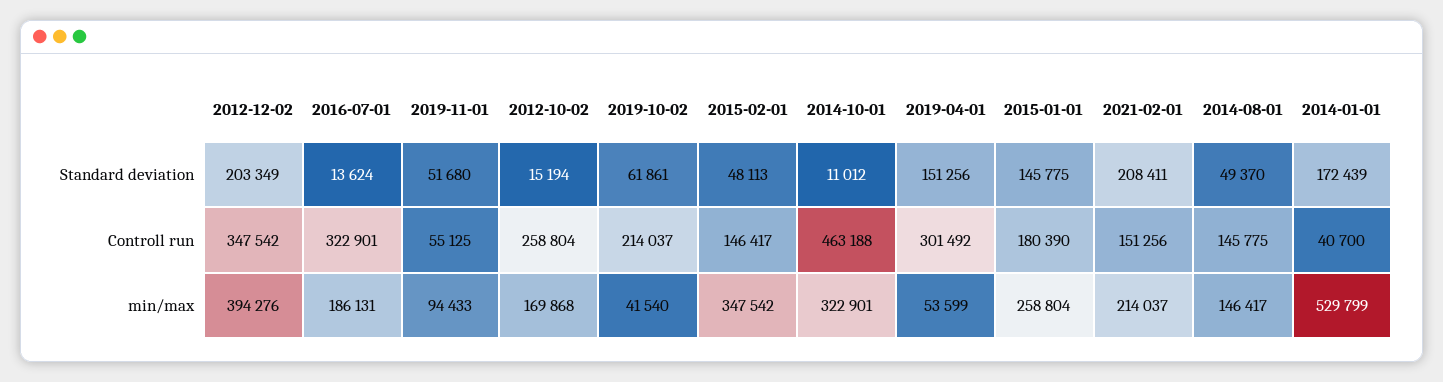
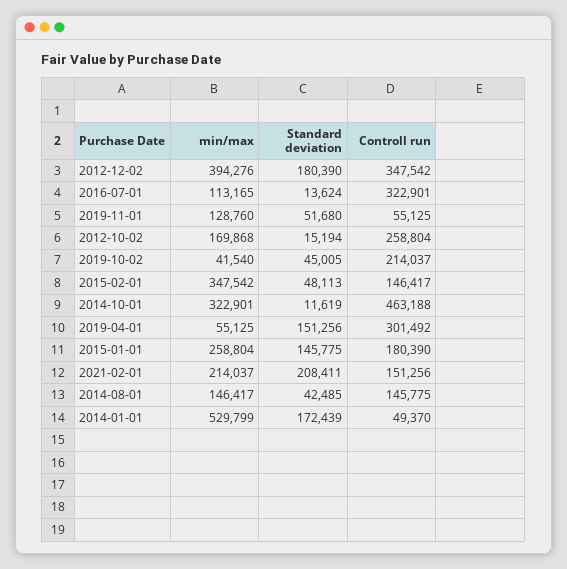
2012-12-02, Standard deviation: 203349 -> 180390
2019-10-02, Standard deviation: 61861 -> 45005
2014-10-01, Standard deviation: 11012 -> 11619
2014-08-01, Standard deviation: 49370 -> 42485
2014-01-01, Controll run: 40700 -> 49370
2016-07-01, min/max: 186131 -> 113165
2019-11-01, min/max: 94433 -> 128760
2019-04-01, min/max: 53599 -> 55125

